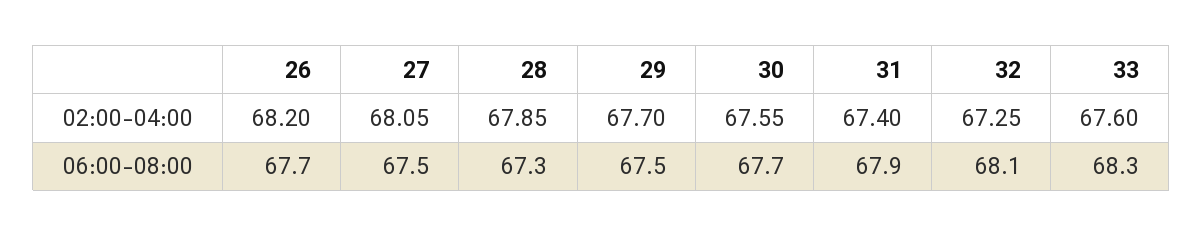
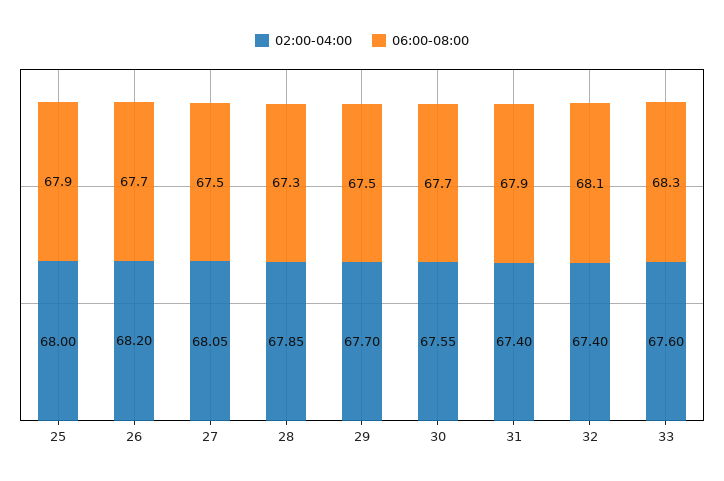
02:00-04:00, 32: 67.25 -> 67.4
02:00-04:00, 25: none -> 68
06:00-08:00, 25: none -> 67.9

